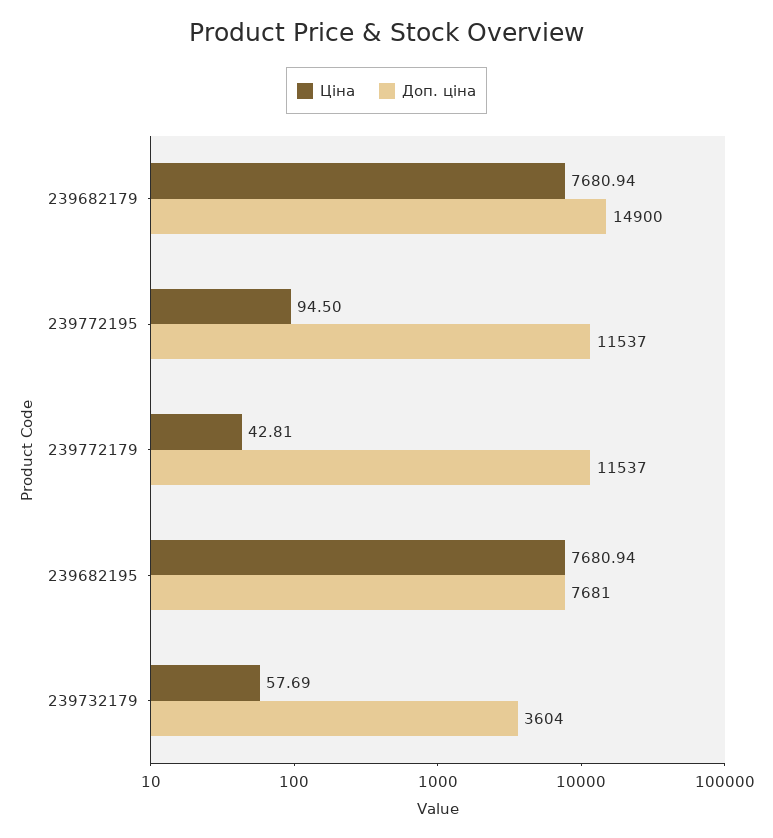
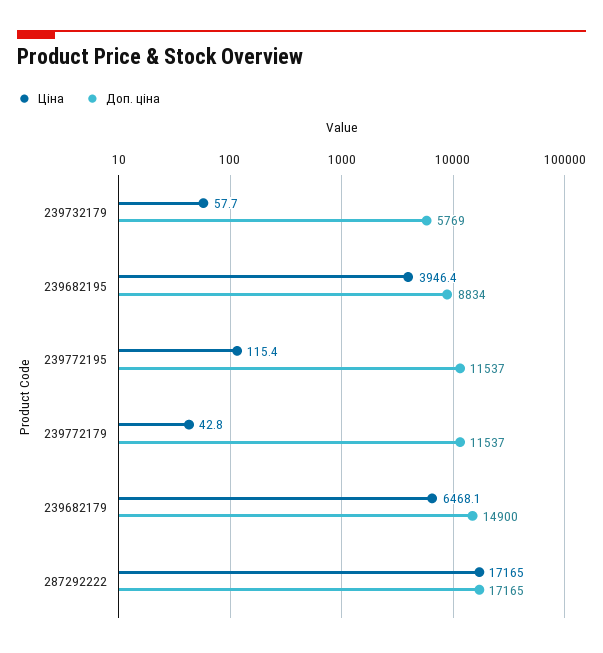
Ціна, 239682179: 7680.94 -> 6468.1
Ціна, 239772195: 94.5 -> 115.4
Ціна, 239682195: 7680.94 -> 3946.4
Доп. ціна, 239682195: 7681 -> 8834
Доп. ціна, 239732179: 3604 -> 5769
Ціна, 287292222: none -> 17165
Доп. ціна, 287292222: none -> 17165

